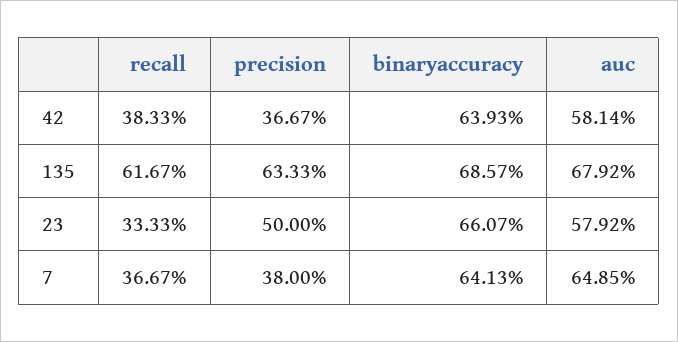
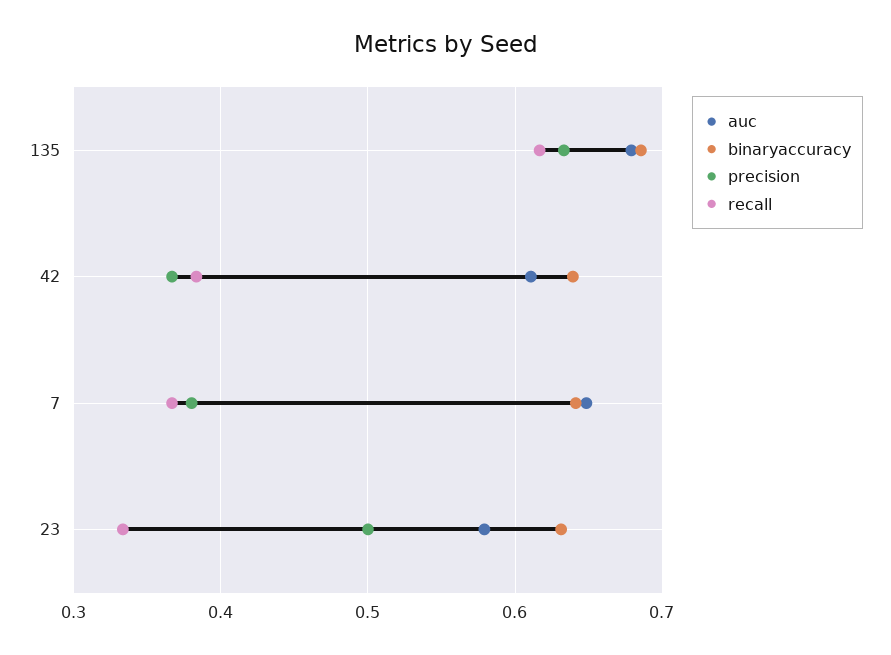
auc, 42: 0.5814 -> 0.61
binaryaccuracy, 23: 0.6607 -> 0.63

